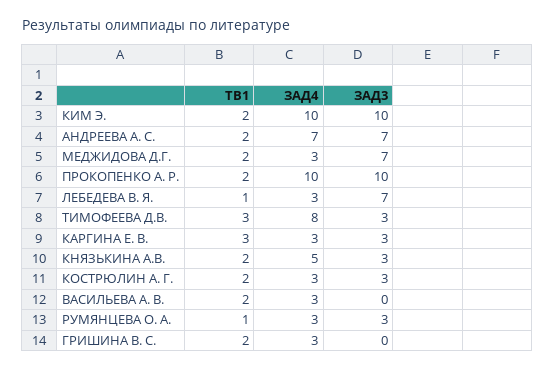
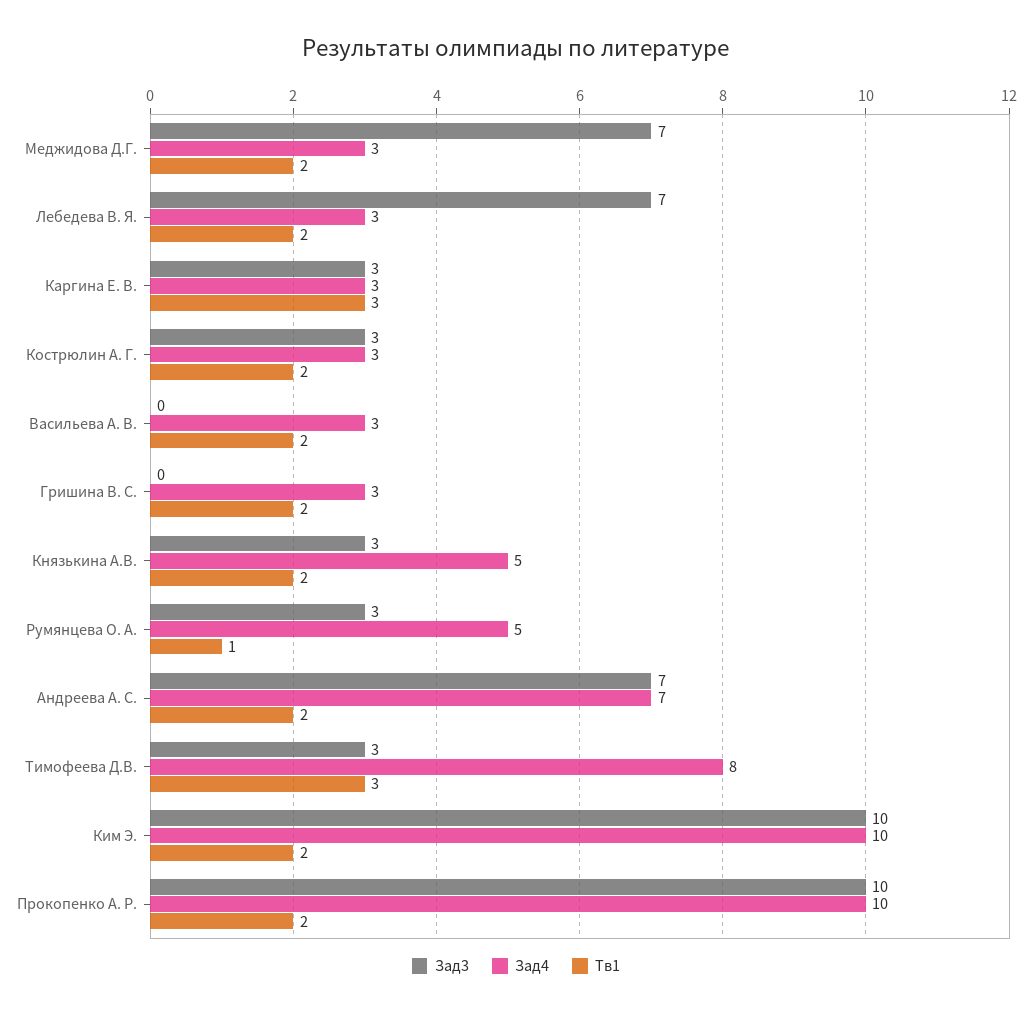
ТВ1, ЛЕБЕДЕВА В. Я.: 1 -> 2
ЗАД4, РУМЯНЦЕВА О. А.: 3 -> 5

